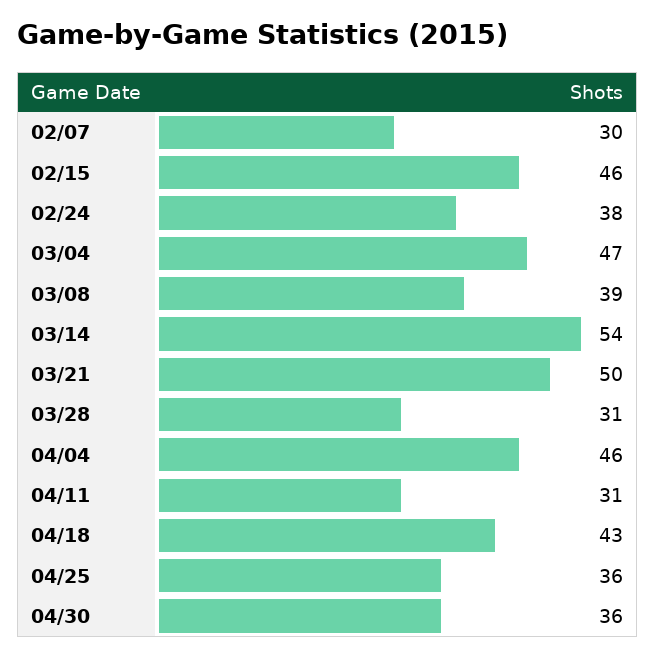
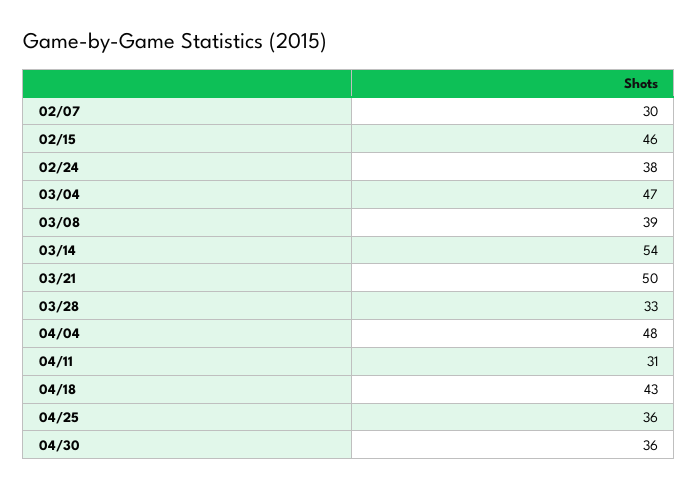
03/28: 31 -> 33
04/04: 46 -> 48

